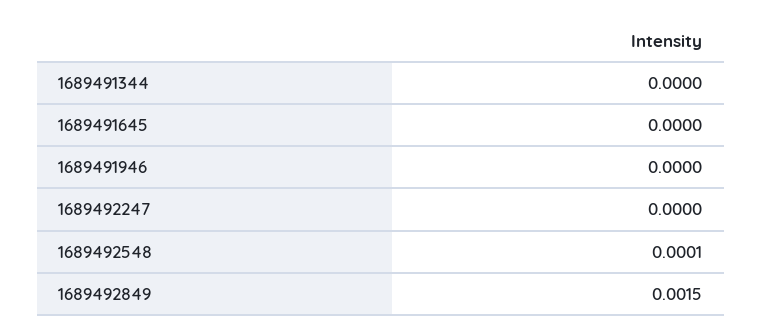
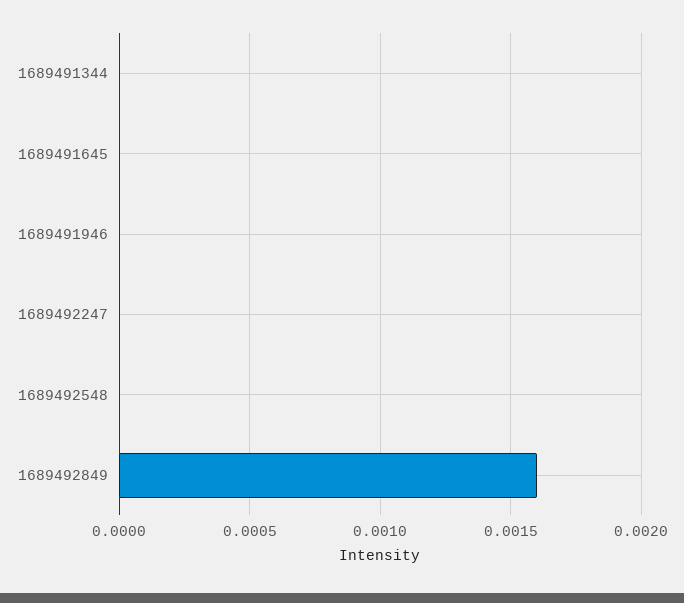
1689492548: 0.0001 -> 0
1689492849: 0.0015 -> 0.0016

